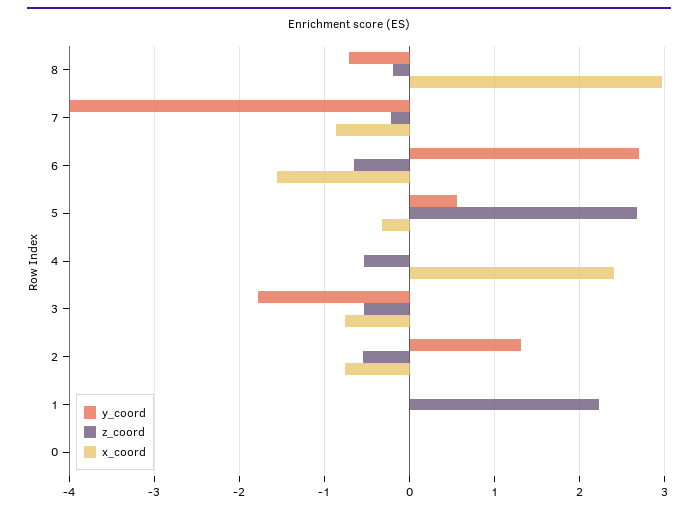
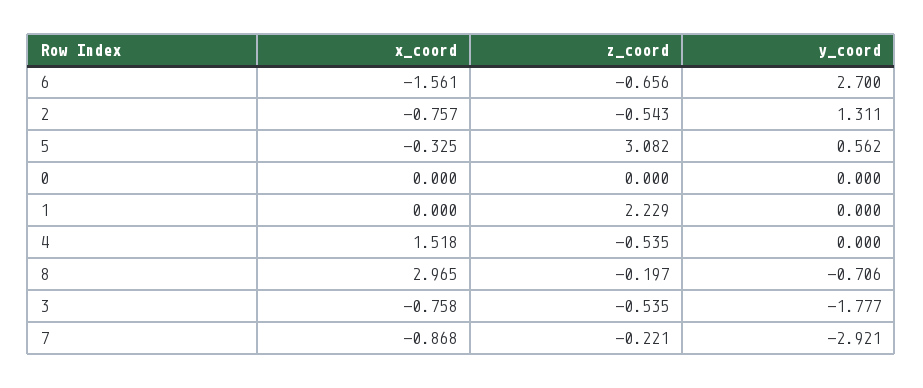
y_coord, 7: -4 -> -2.921
z_coord, 5: 2.7 -> 3.082
x_coord, 4: 2.4 -> 1.518

